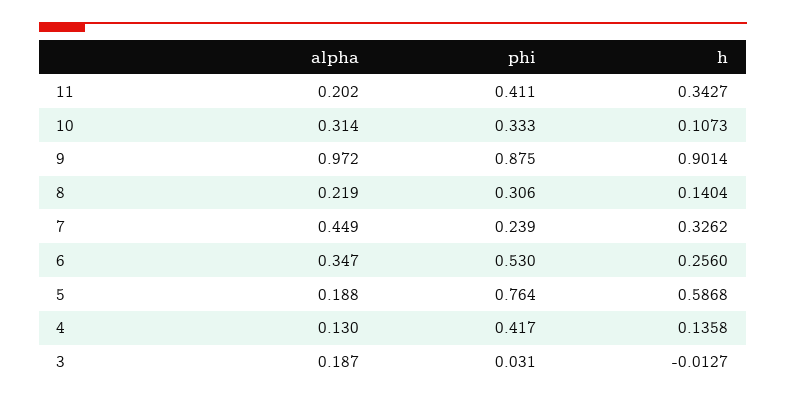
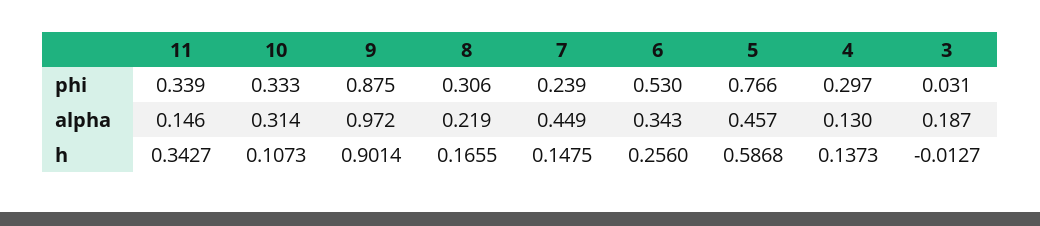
alpha, 11: 0.202 -> 0.146
phi, 11: 0.411 -> 0.339
h, 8: 0.1404 -> 0.1655
h, 7: 0.3262 -> 0.1475
alpha, 6: 0.347 -> 0.343
alpha, 5: 0.188 -> 0.457
phi, 5: 0.764 -> 0.766
phi, 4: 0.417 -> 0.297
h, 4: 0.1358 -> 0.1373

